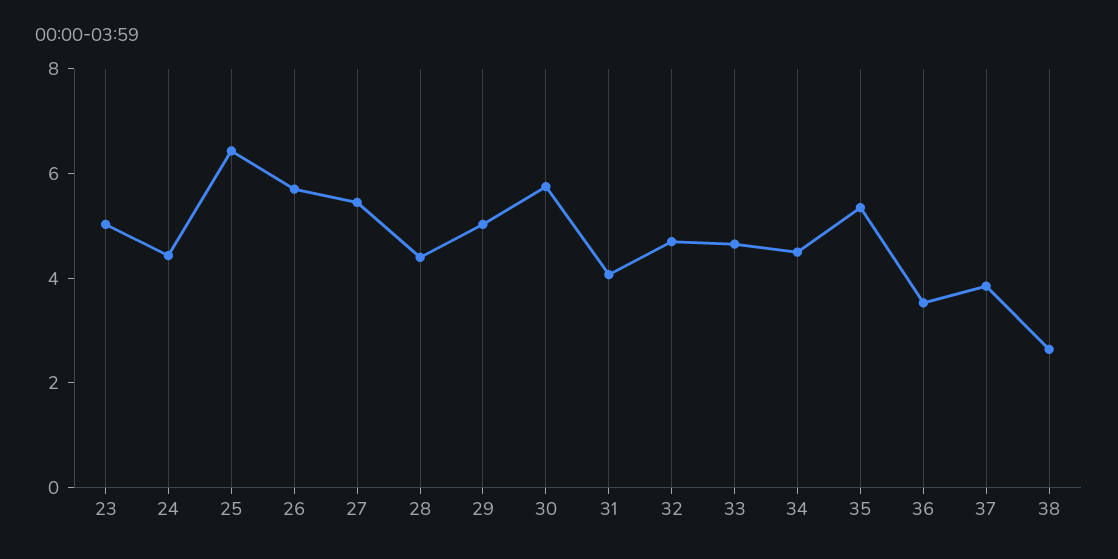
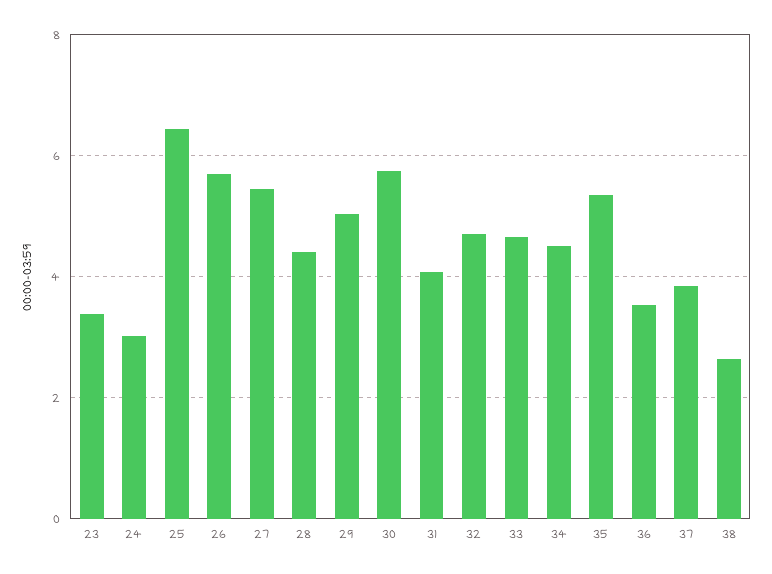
23: 5 -> 3.4
24: 4.5 -> 3

